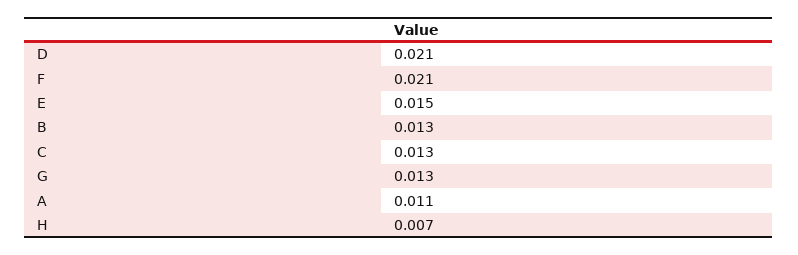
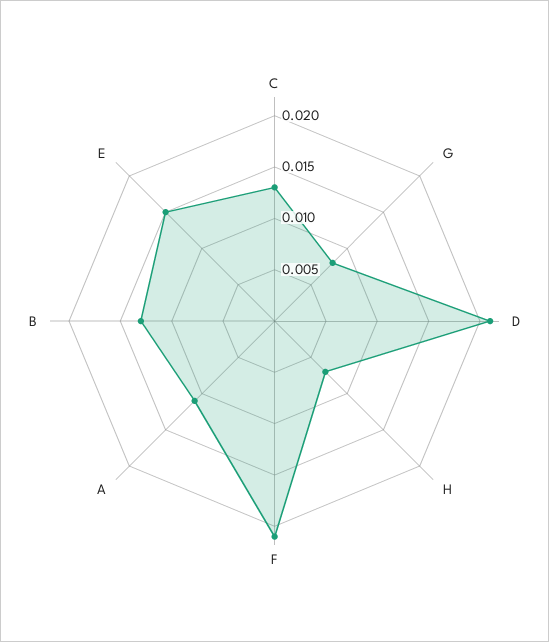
G: 0.013 -> 0.008

